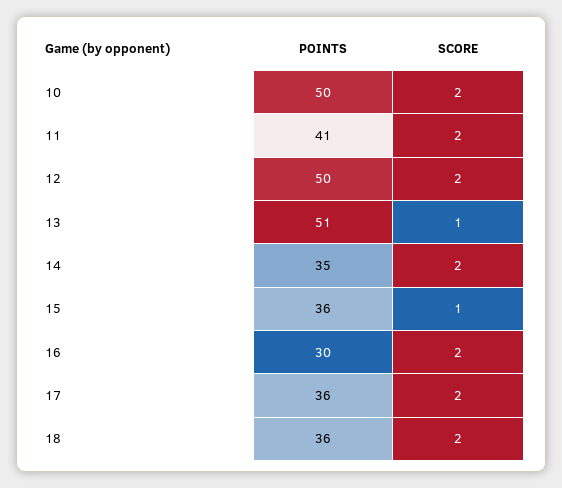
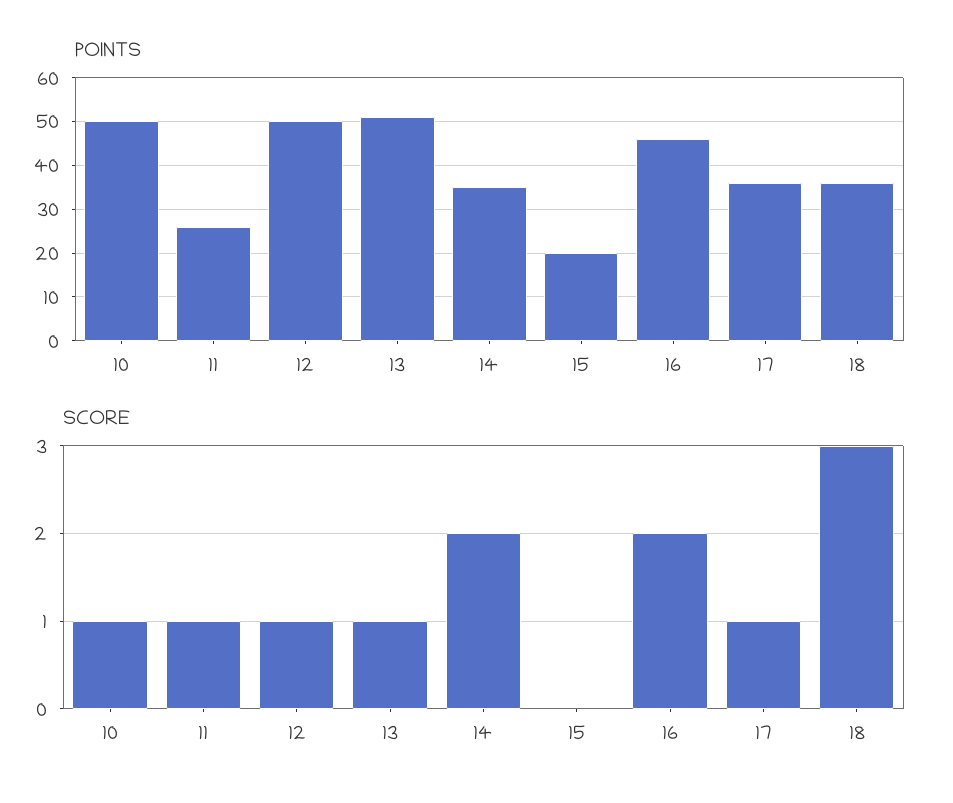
SCORE, 10: 2 -> 1
POINTS, 11: 41 -> 25
SCORE, 11: 2 -> 1
SCORE, 12: 2 -> 1
POINTS, 15: 36 -> 20
SCORE, 15: 1 -> 0
POINTS, 16: 30 -> 45
SCORE, 17: 2 -> 1
SCORE, 18: 2 -> 3

